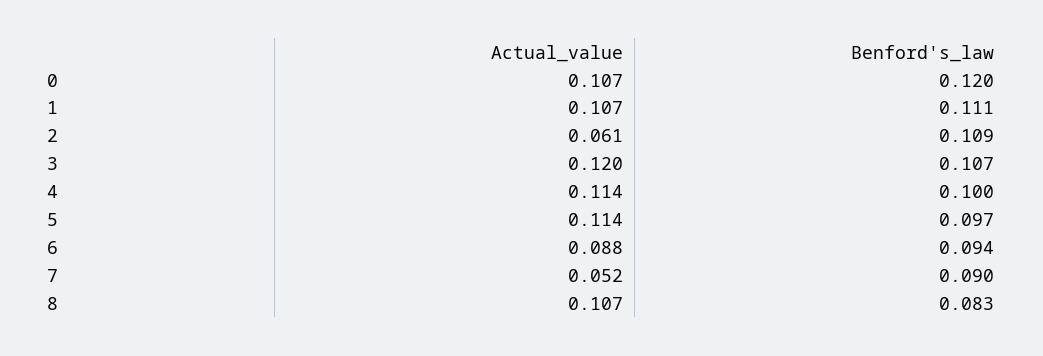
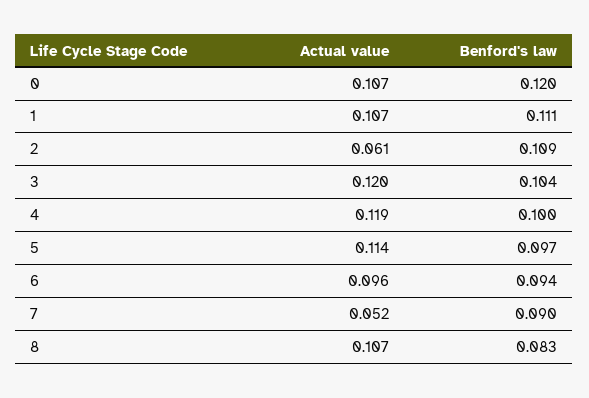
Benford's_law, 3: 0.107 -> 0.104
Actual_value, 4: 0.114 -> 0.119
Actual_value, 6: 0.088 -> 0.096

